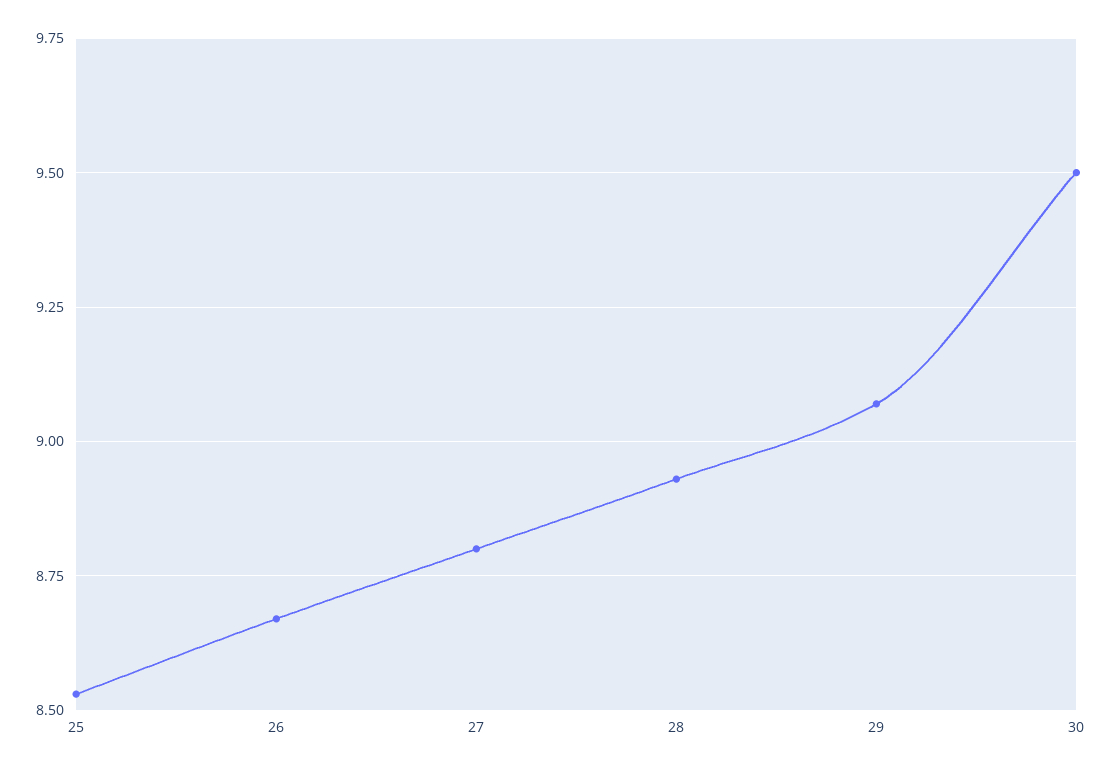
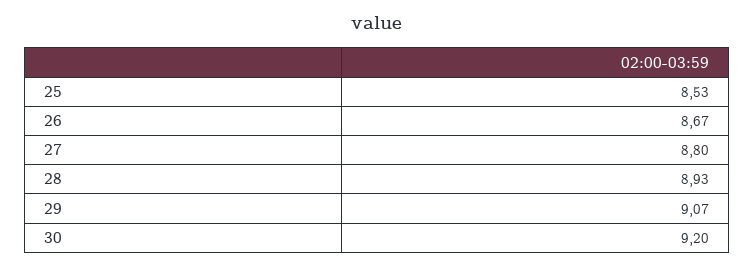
30: 9.5 -> 9.2

